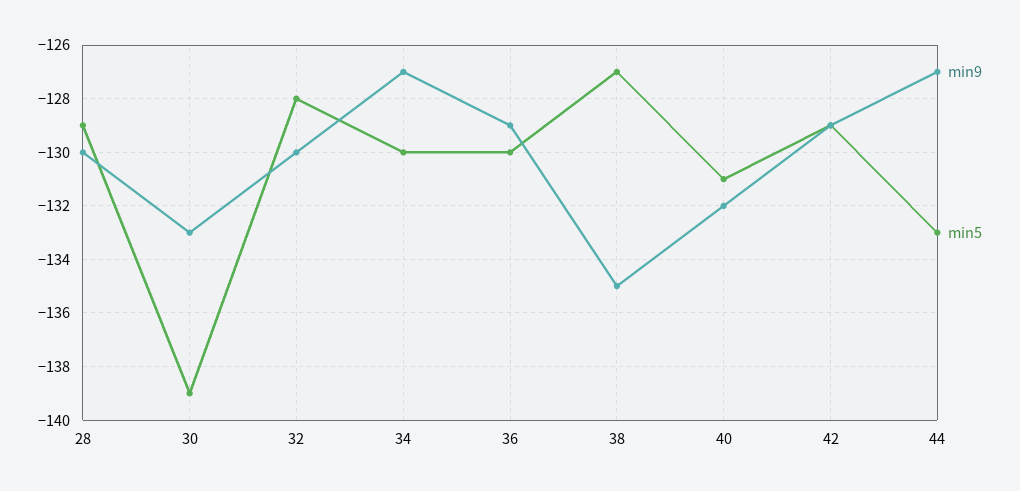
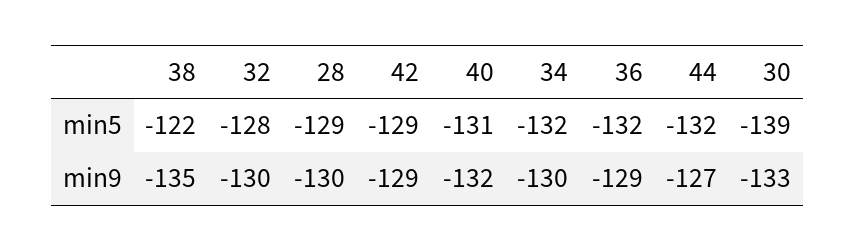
min9, 34: -127 -> -130
min5, 34: -130 -> -132
min5, 36: -130 -> -132
min5, 38: -127 -> -122
min5, 44: -133 -> -132

